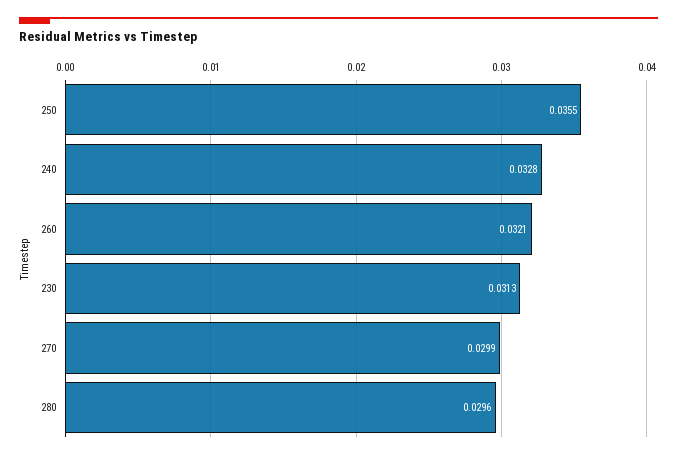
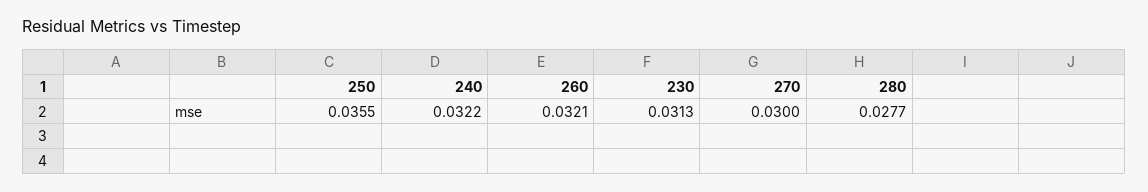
240: 0.0328 -> 0.0322
270: 0.0299 -> 0.03
280: 0.0296 -> 0.0277

